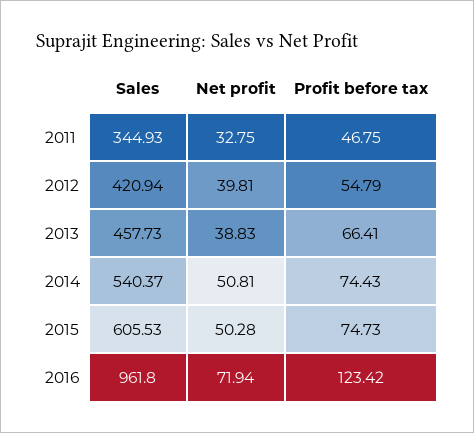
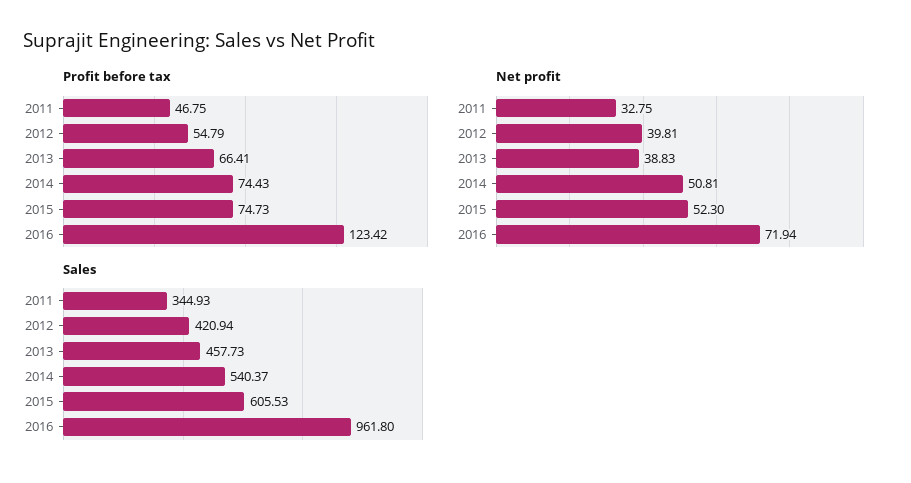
Net profit, 2015: 50.28 -> 52.3

